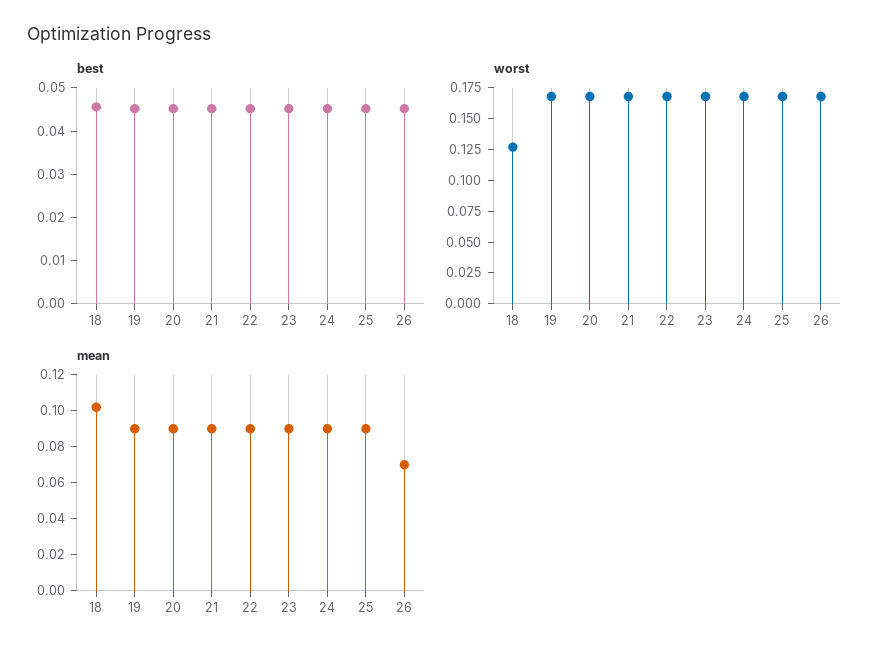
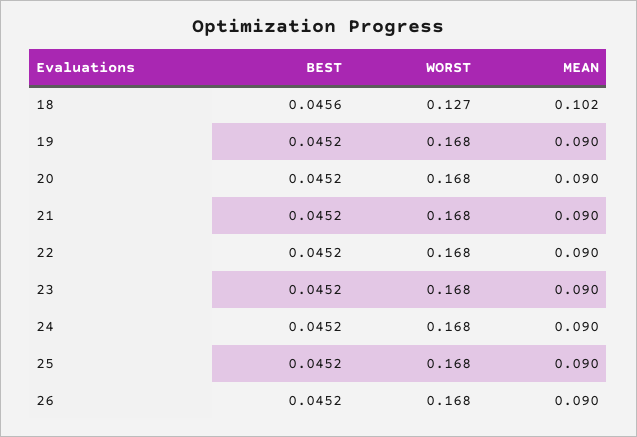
mean, 26: 0.07 -> 0.09

